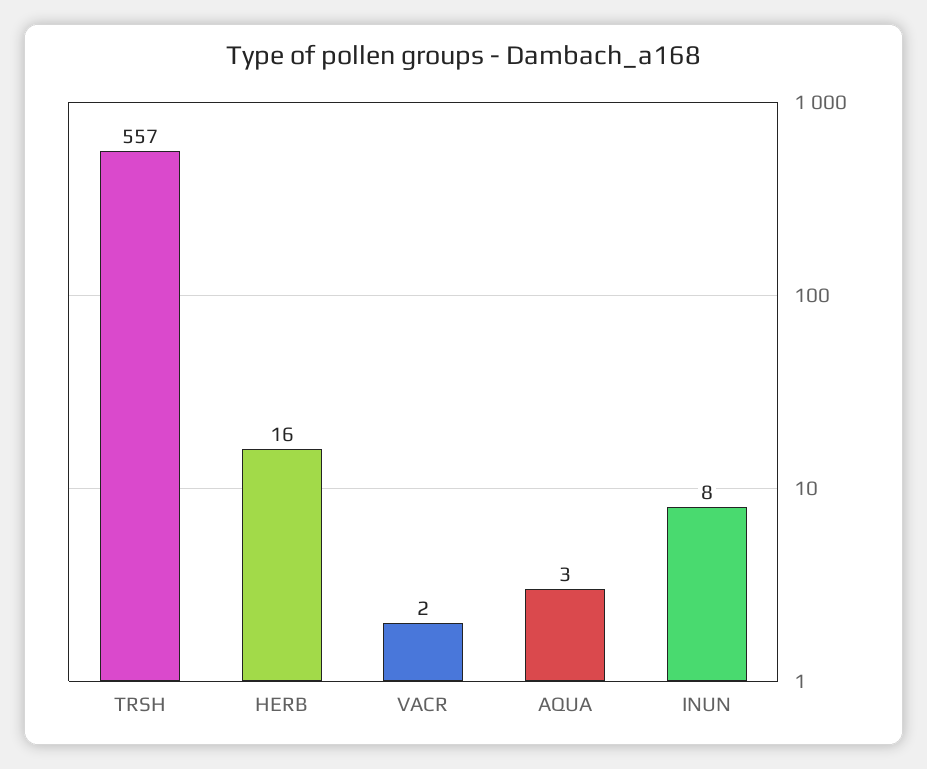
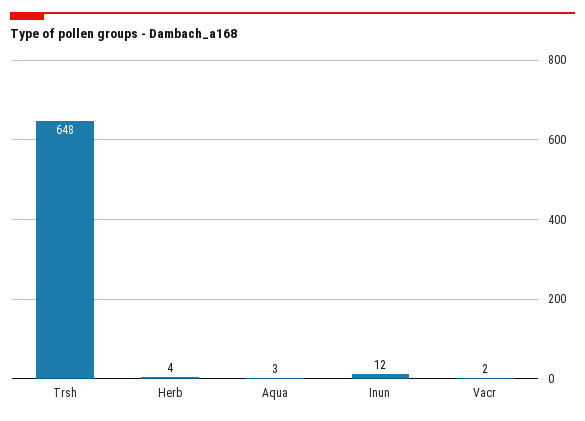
TRSH: 557 -> 648
HERB: 16 -> 4
INUN: 8 -> 12

